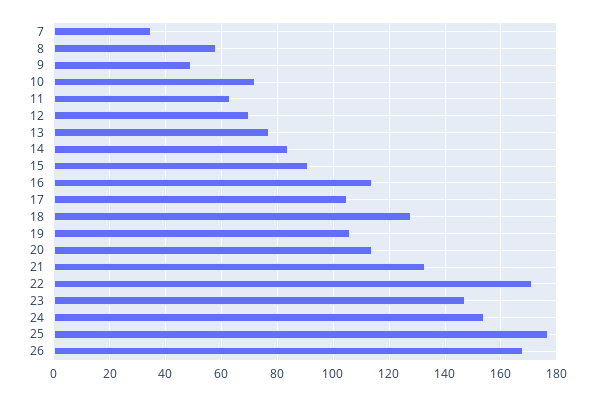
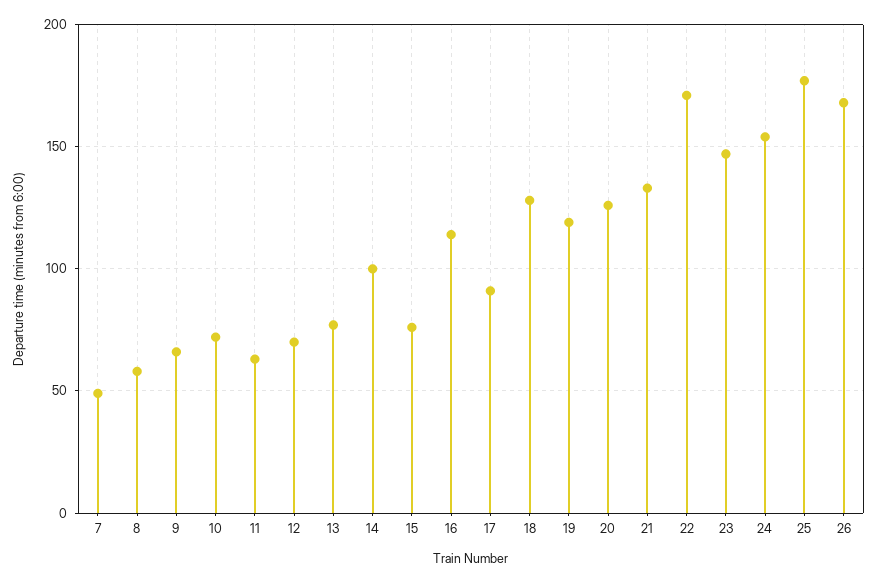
7: 35 -> 50
9: 50 -> 65
14: 85 -> 100
15: 90 -> 75
17: 105 -> 90
19: 105 -> 120
20: 115 -> 125

